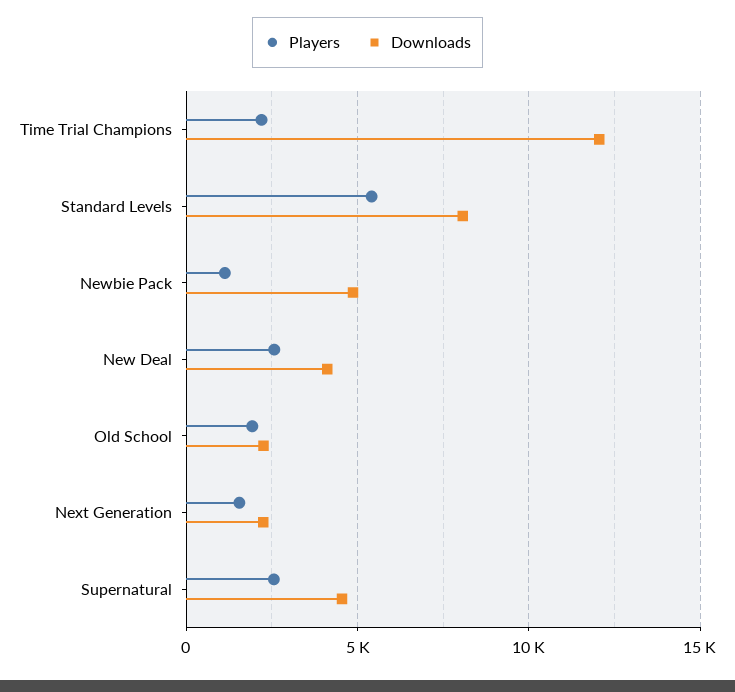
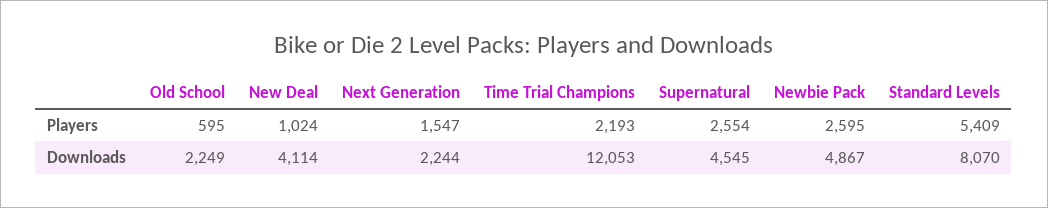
Players, Newbie Pack: 1000 -> 2595
Players, New Deal: 2500 -> 1024
Players, Old School: 2000 -> 595

